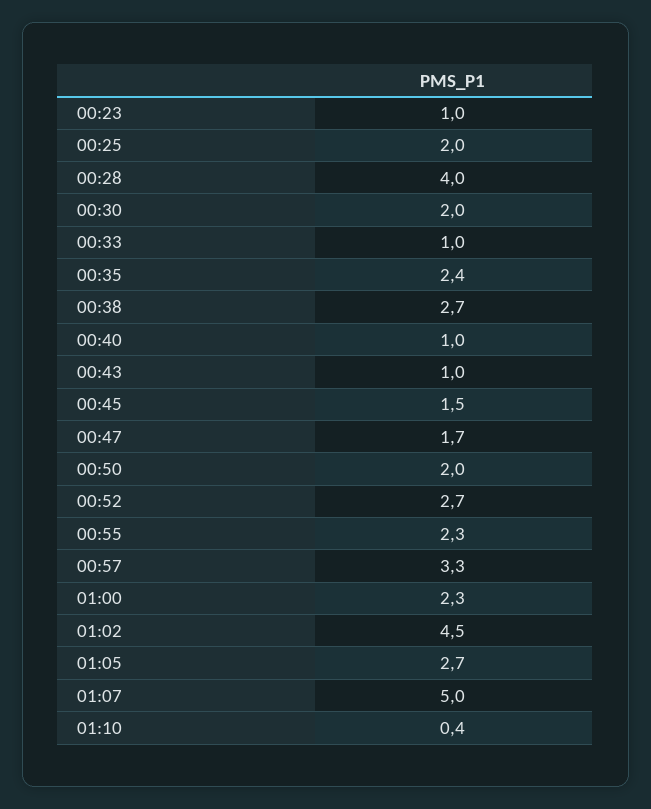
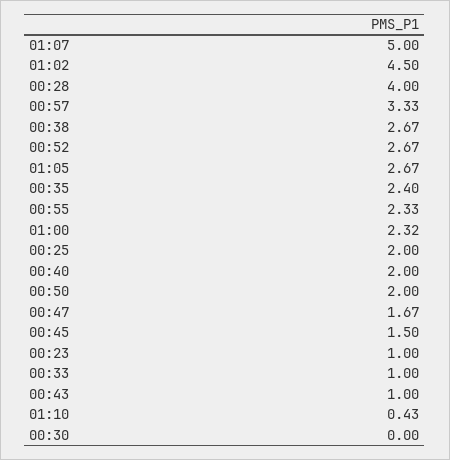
00:30: 2 -> 0
00:40: 1 -> 2

